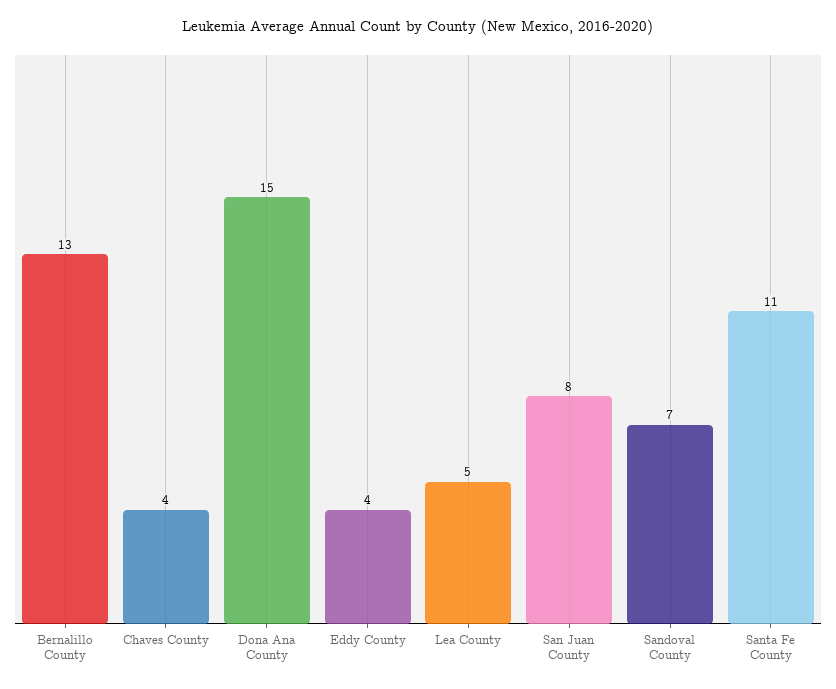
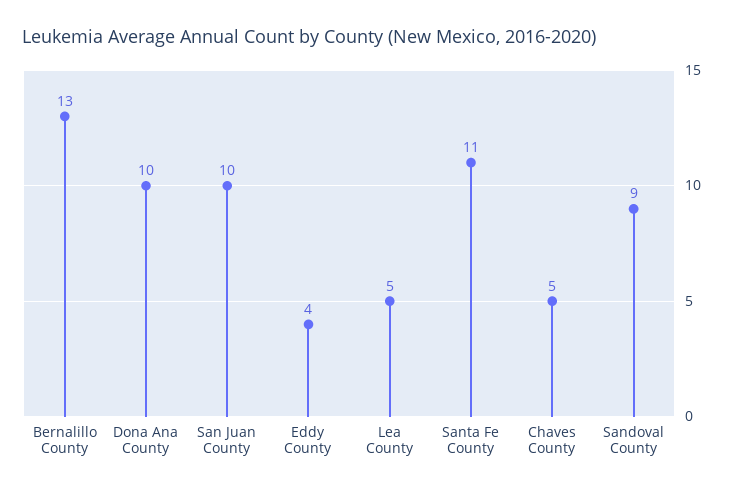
Chaves County: 4 -> 5
Dona Ana County: 15 -> 10
San Juan County: 8 -> 10
Sandoval County: 7 -> 9

